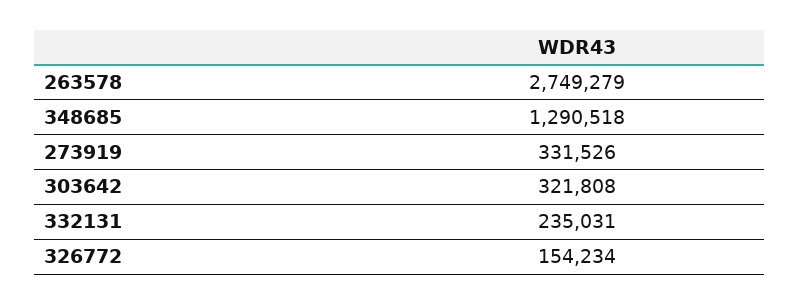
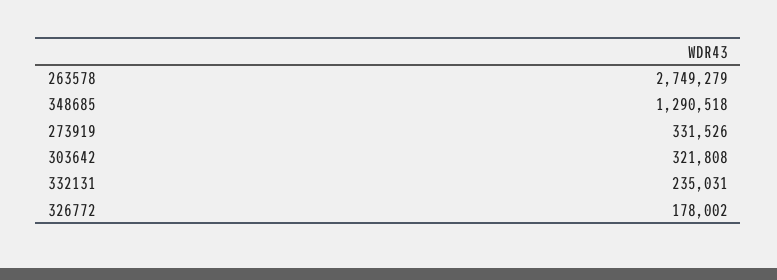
326772: 154234 -> 178002

